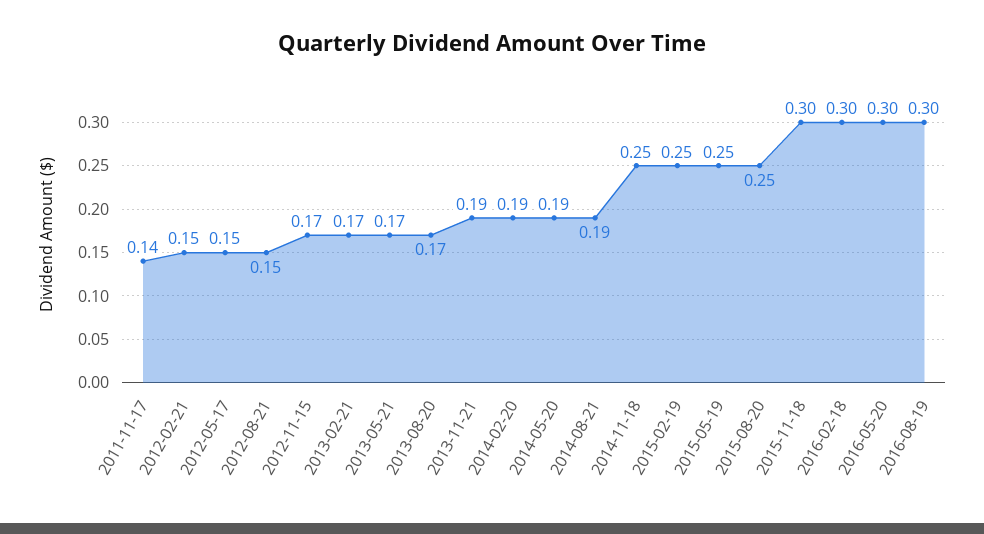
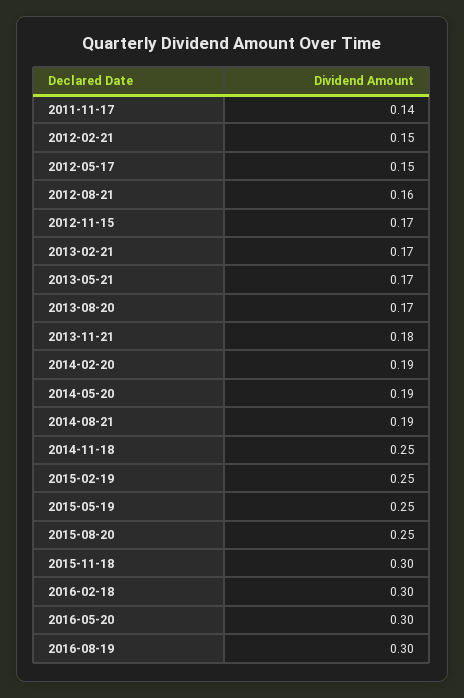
2012-08-21: 0.15 -> 0.16
2013-11-21: 0.19 -> 0.18

